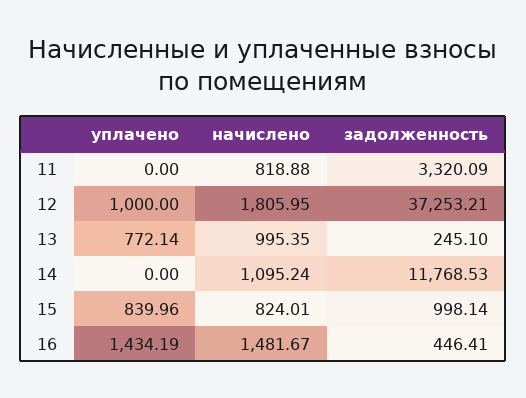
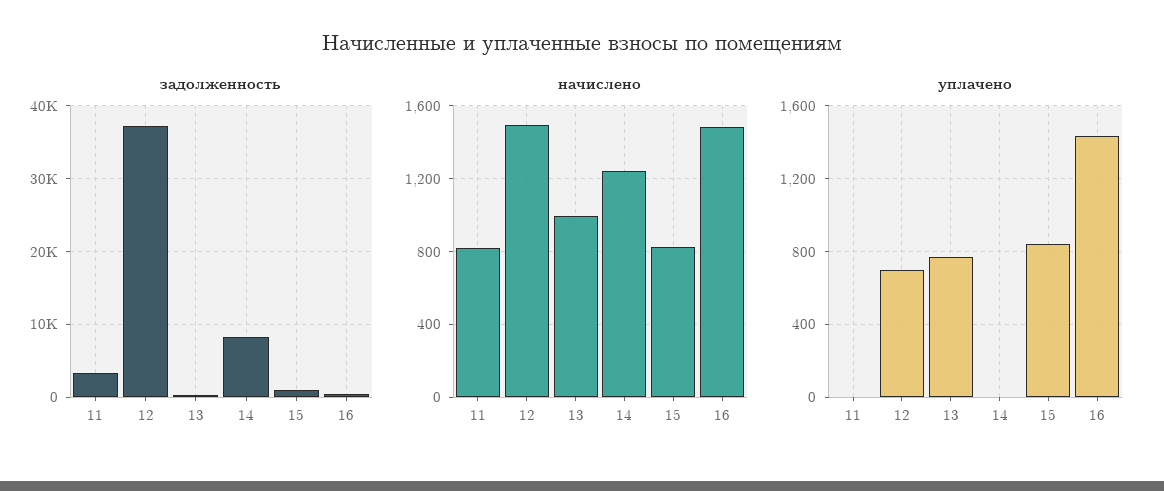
уплачено, 12: 1000 -> 700
начислено, 12: 1805.95 -> 1500
начислено, 14: 1095.24 -> 1250
задолженность, 14: 11768.53 -> 8000

